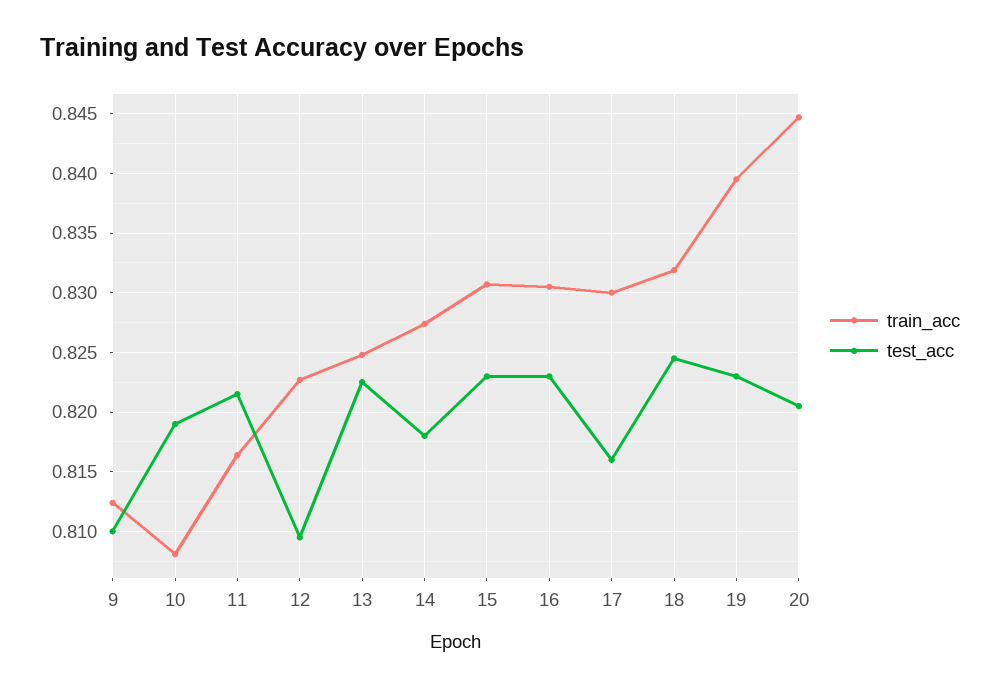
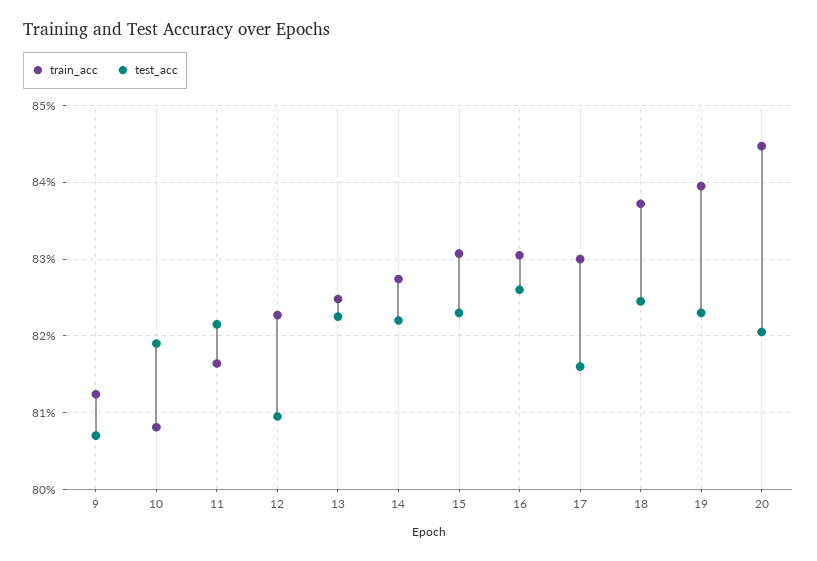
test_acc, 9: 0.81 -> 0.807
test_acc, 14: 0.818 -> 0.822
test_acc, 16: 0.823 -> 0.826
train_acc, 18: 0.832 -> 0.837

